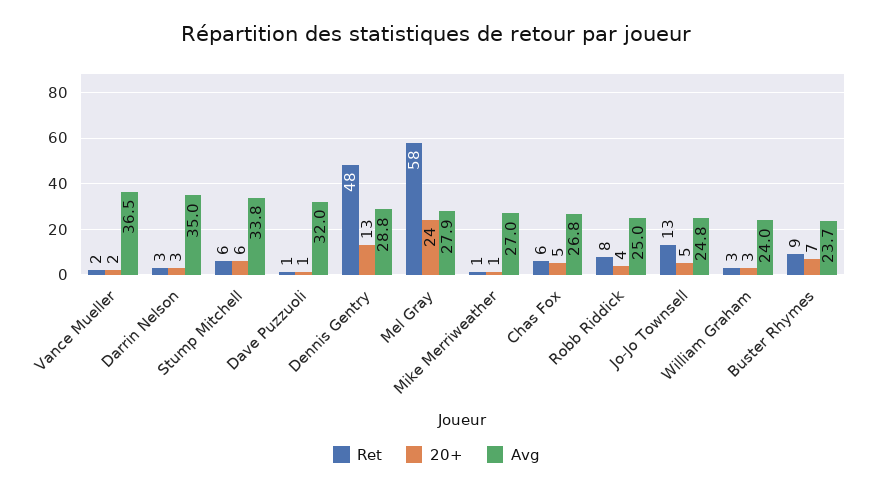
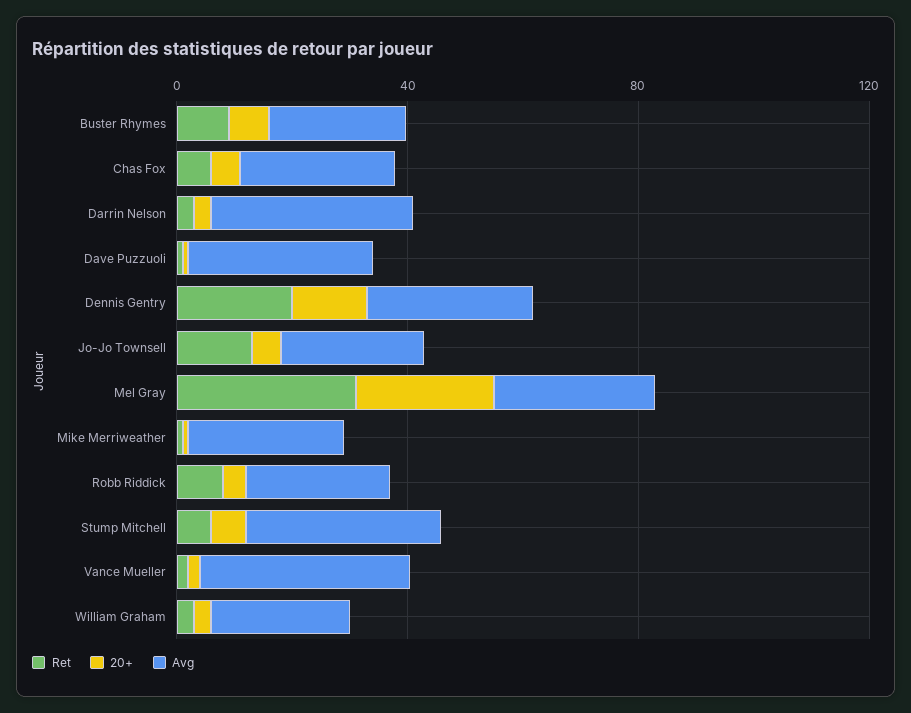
Ret, Dennis Gentry: 48 -> 20
Ret, Mel Gray: 58 -> 30

